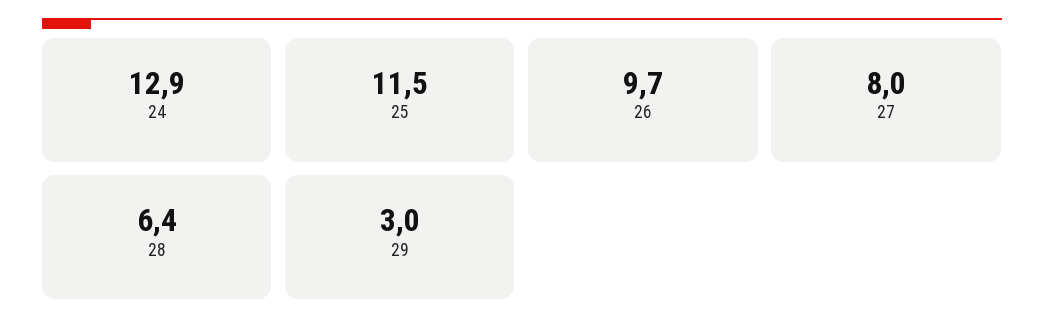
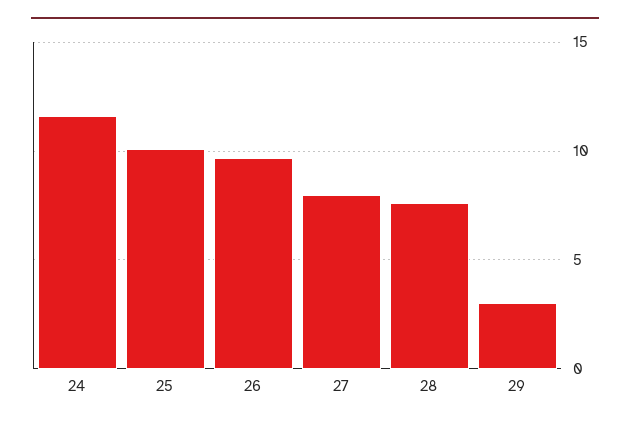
24: 12.9 -> 11.5
25: 11.5 -> 10
28: 6.4 -> 7.5

